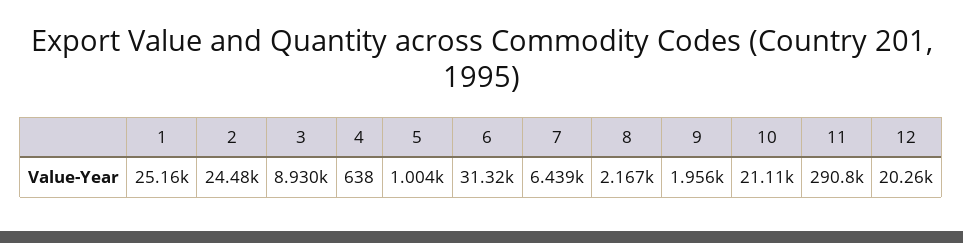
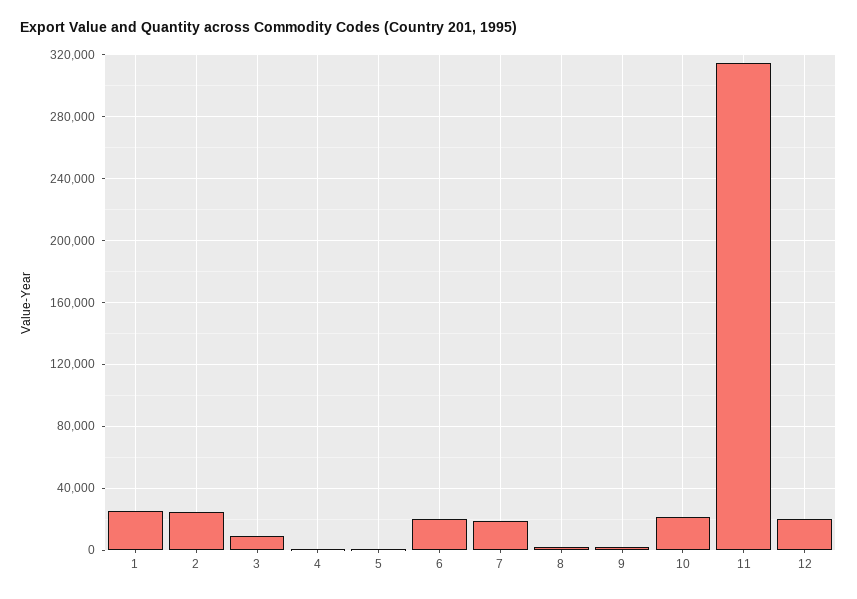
6: 31320 -> 20000
7: 6439 -> 20000
11: 290800 -> 315000

